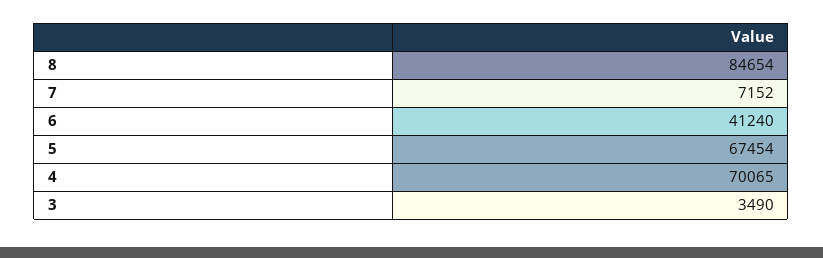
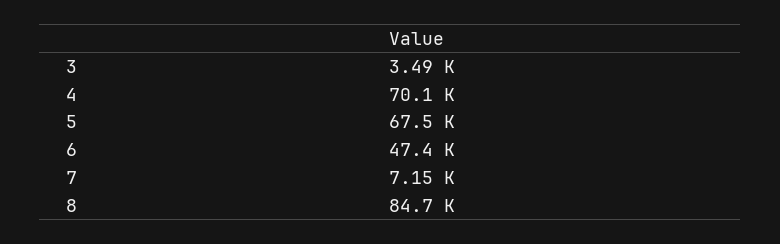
6: 41240 -> 47400

